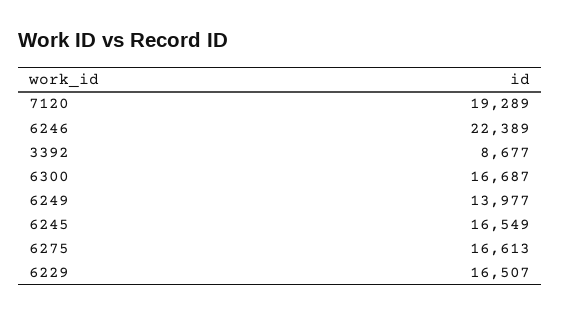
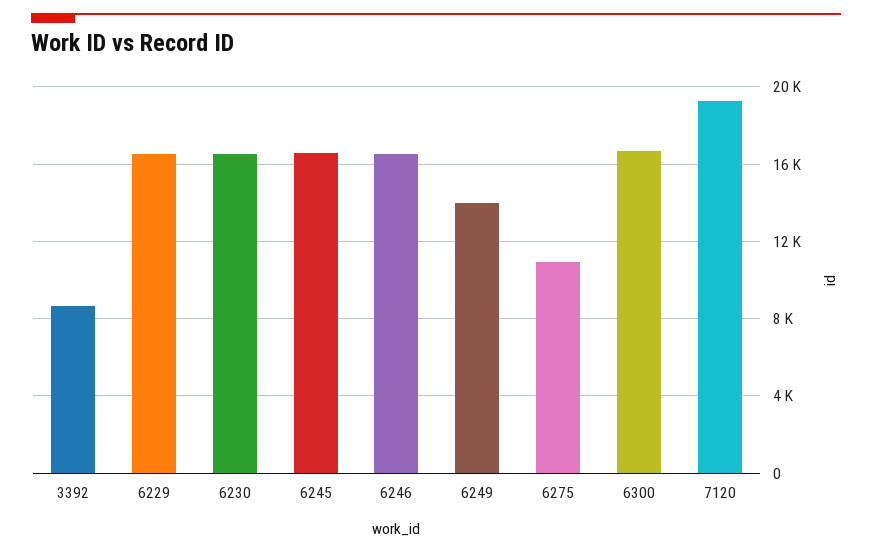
6246: 22389 -> 16500
6275: 16613 -> 11000
6230: none -> 16500

